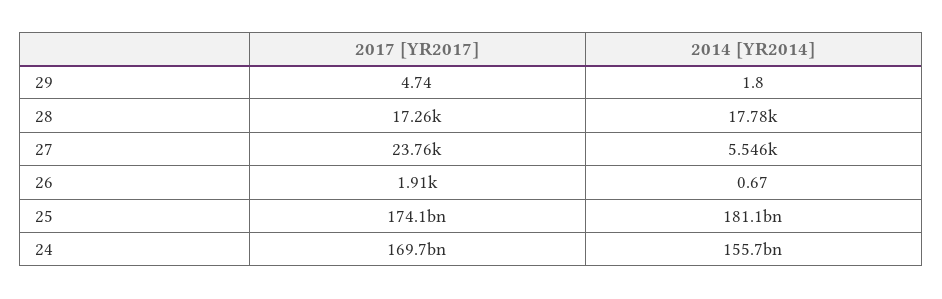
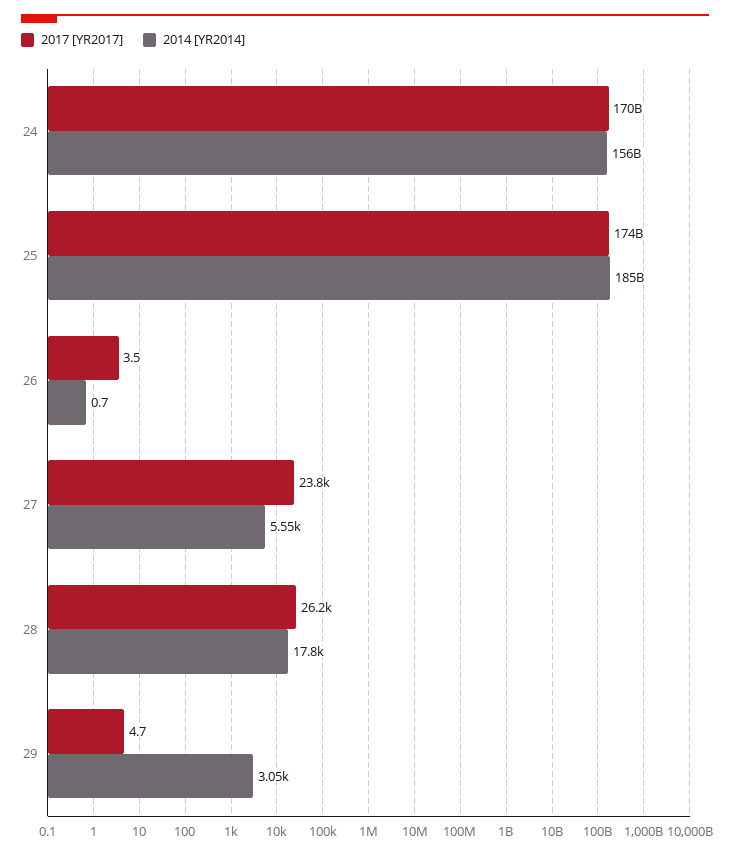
2014 [YR2014], 29: 1.8 -> 3050
2017 [YR2017], 28: 17260 -> 26200
2017 [YR2017], 26: 1910 -> 3.5
2014 [YR2014], 25: 181100000000 -> 185000000000

